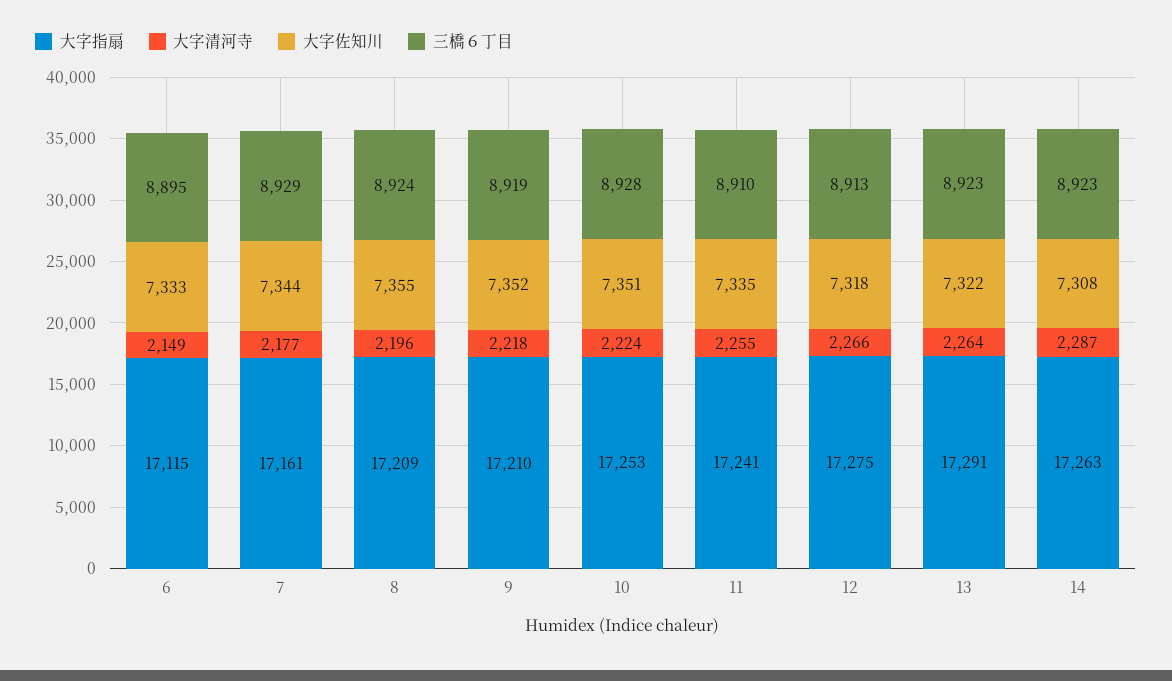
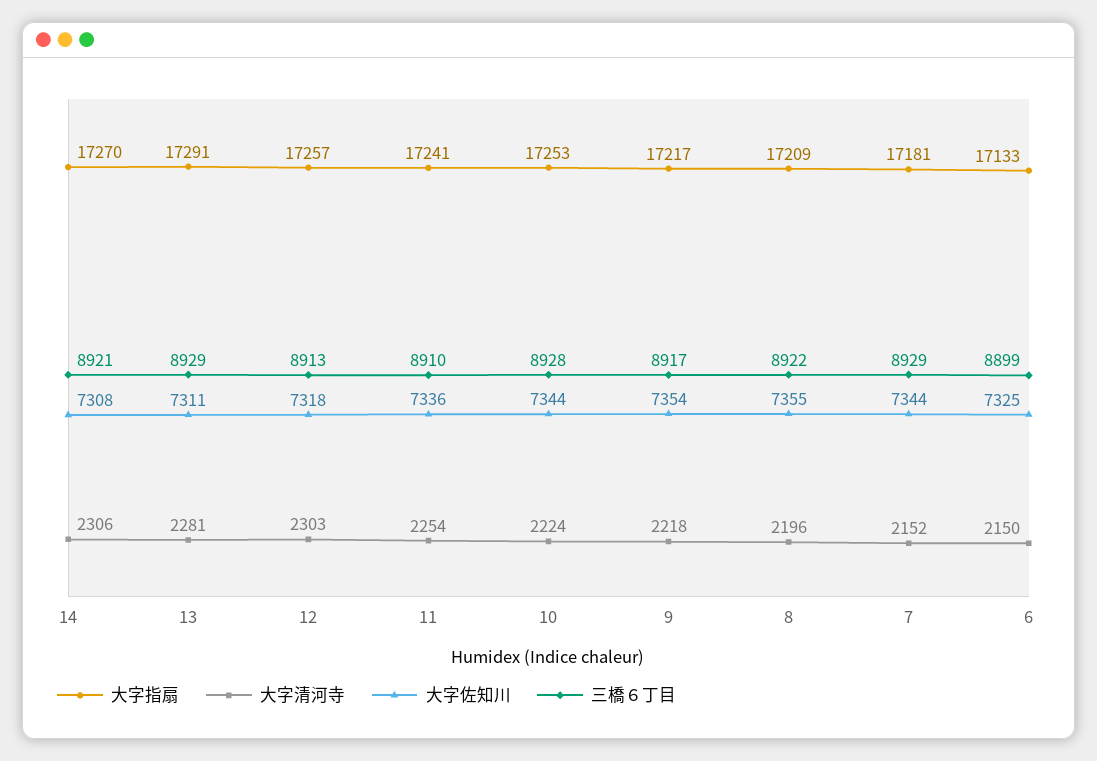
大字指扇, 6: 17115 -> 17133
大字清河寺, 6: 2149 -> 2150
大字佐知川, 6: 7333 -> 7325
三橋６丁目, 6: 8895 -> 8899
大字指扇, 7: 17161 -> 17181
大字清河寺, 7: 2177 -> 2152
三橋６丁目, 8: 8924 -> 8922
大字指扇, 9: 17210 -> 17217
大字佐知川, 9: 7352 -> 7354
三橋６丁目, 9: 8919 -> 8917
大字佐知川, 10: 7351 -> 7344
大字清河寺, 11: 2255 -> 2254
大字佐知川, 11: 7335 -> 7336
大字指扇, 12: 17275 -> 17257
大字清河寺, 12: 2266 -> 2303
大字清河寺, 13: 2264 -> 2281
大字佐知川, 13: 7322 -> 7311
三橋６丁目, 13: 8923 -> 8929
大字指扇, 14: 17263 -> 17270
大字清河寺, 14: 2287 -> 2306
三橋６丁目, 14: 8923 -> 8921

